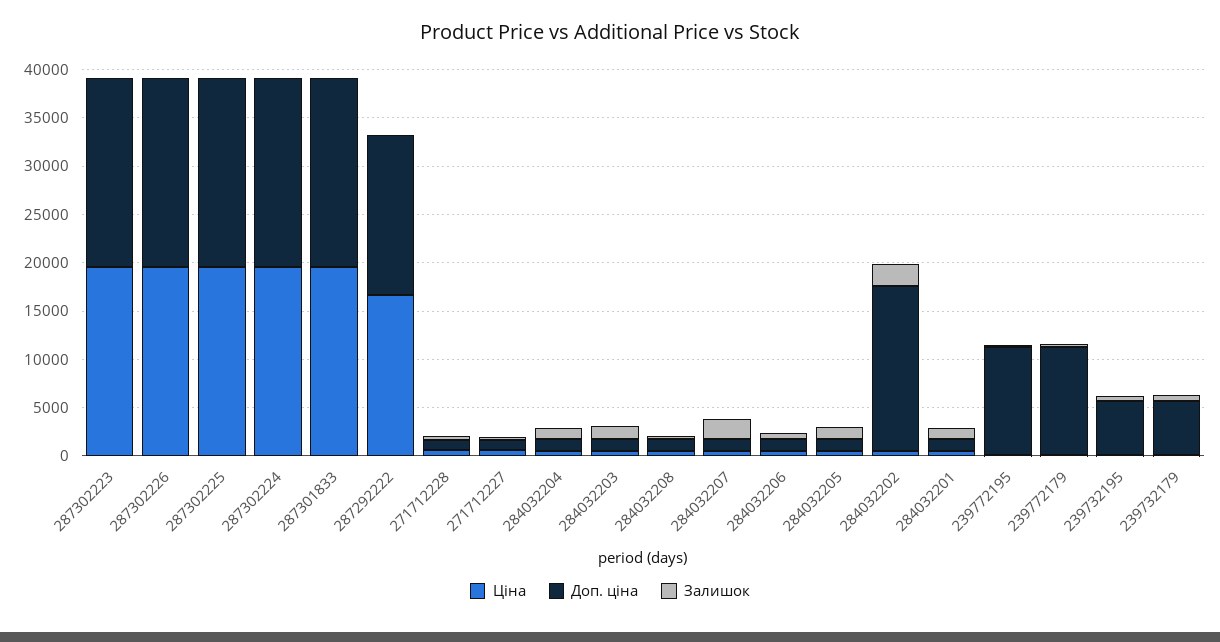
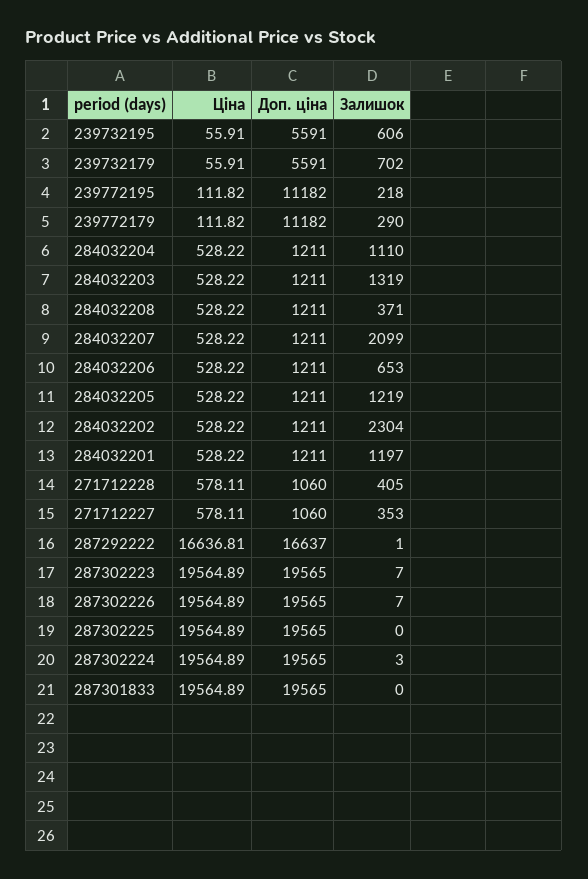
Доп. ціна, 284032202: 17000 -> 1211

